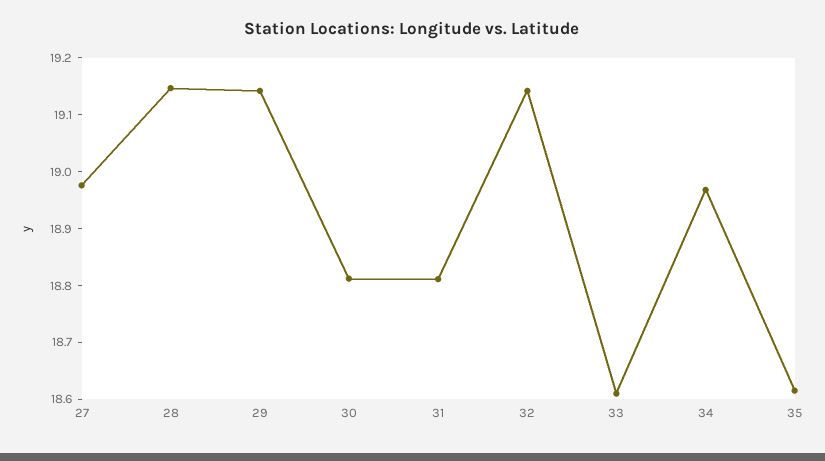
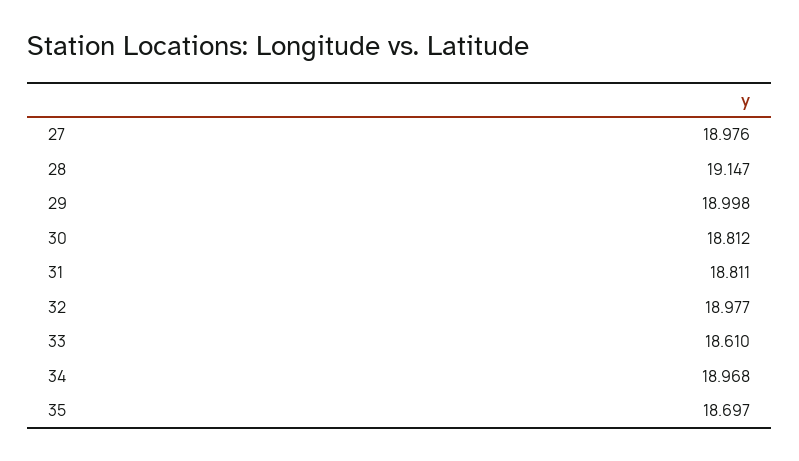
29: 19.14 -> 18.998
32: 19.14 -> 18.977
35: 18.62 -> 18.697

